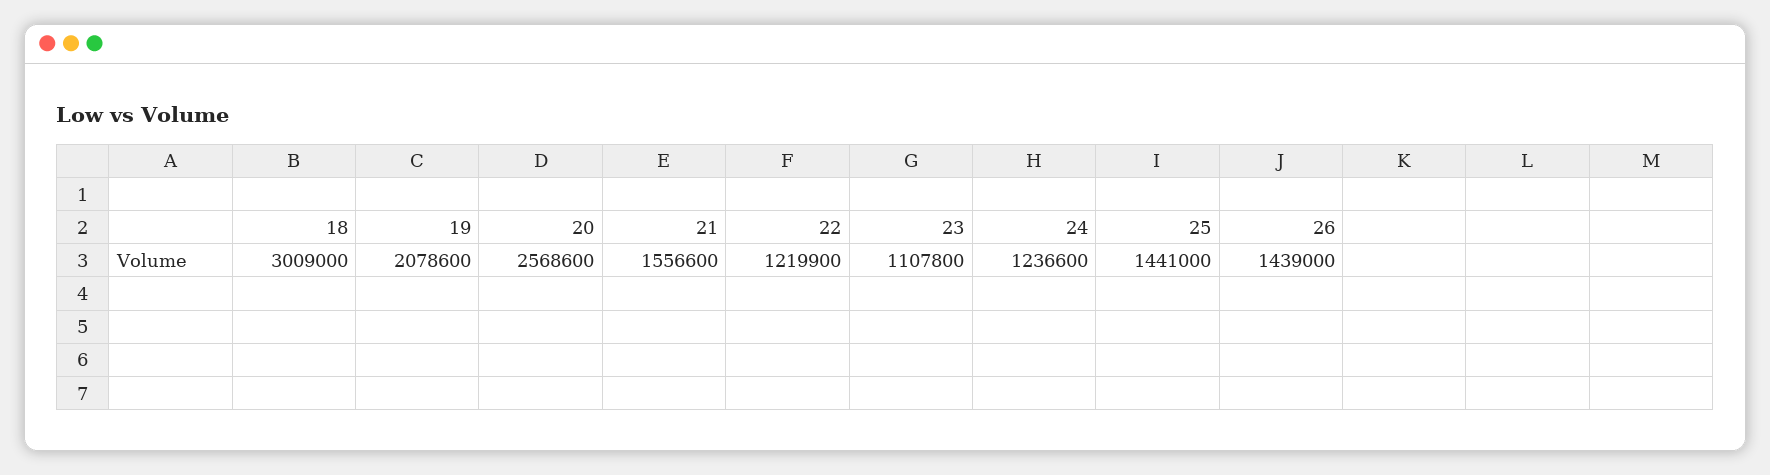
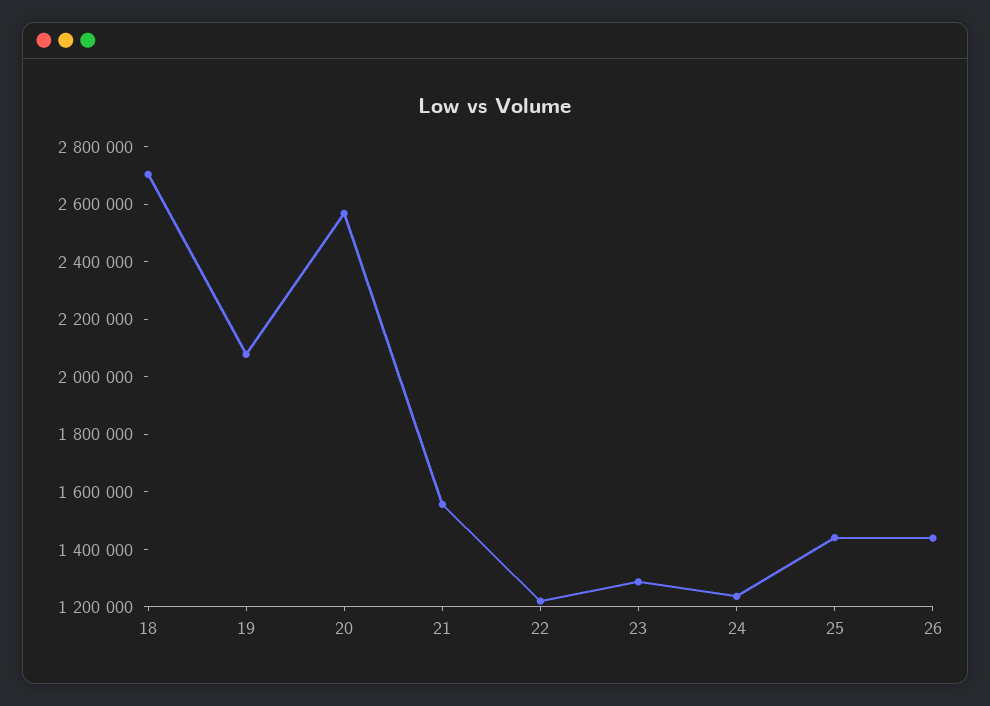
18: 3009000 -> 2700000
23: 1107800 -> 1300000

